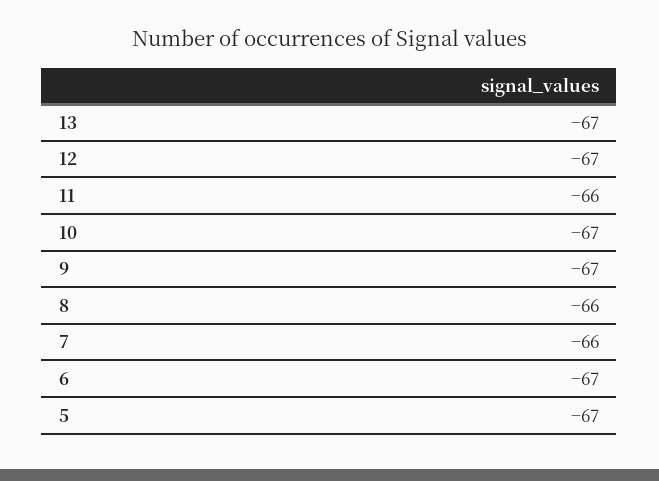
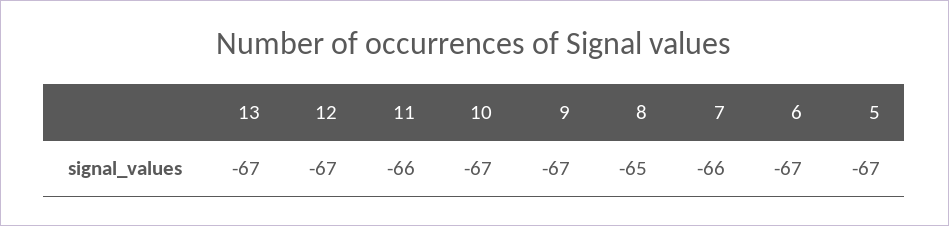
8: -66 -> -65

